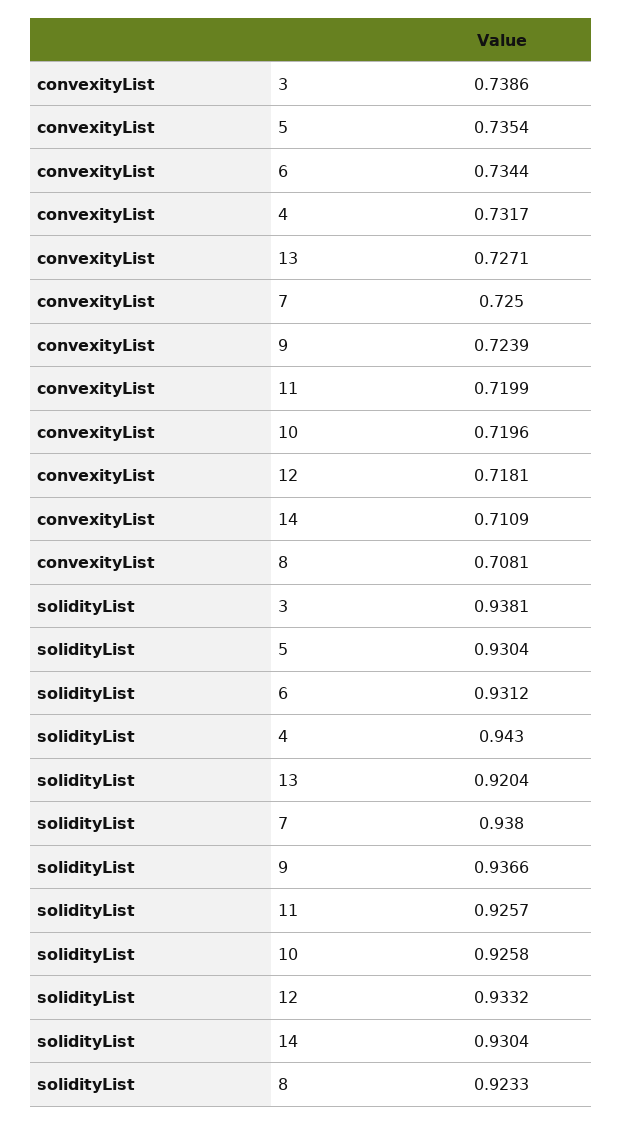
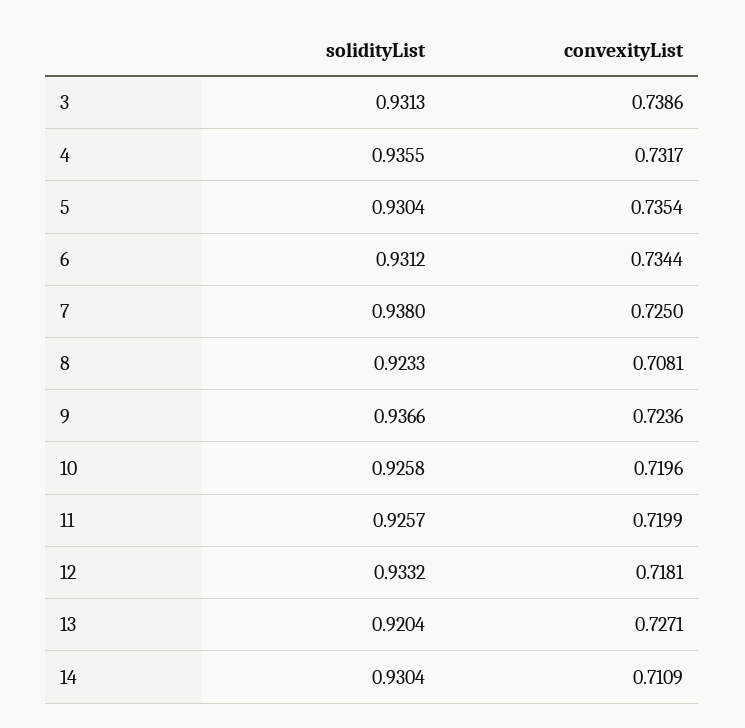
convexityList, 9: 0.7239 -> 0.7236
solidityList, 3: 0.9381 -> 0.9313
solidityList, 4: 0.943 -> 0.9355

